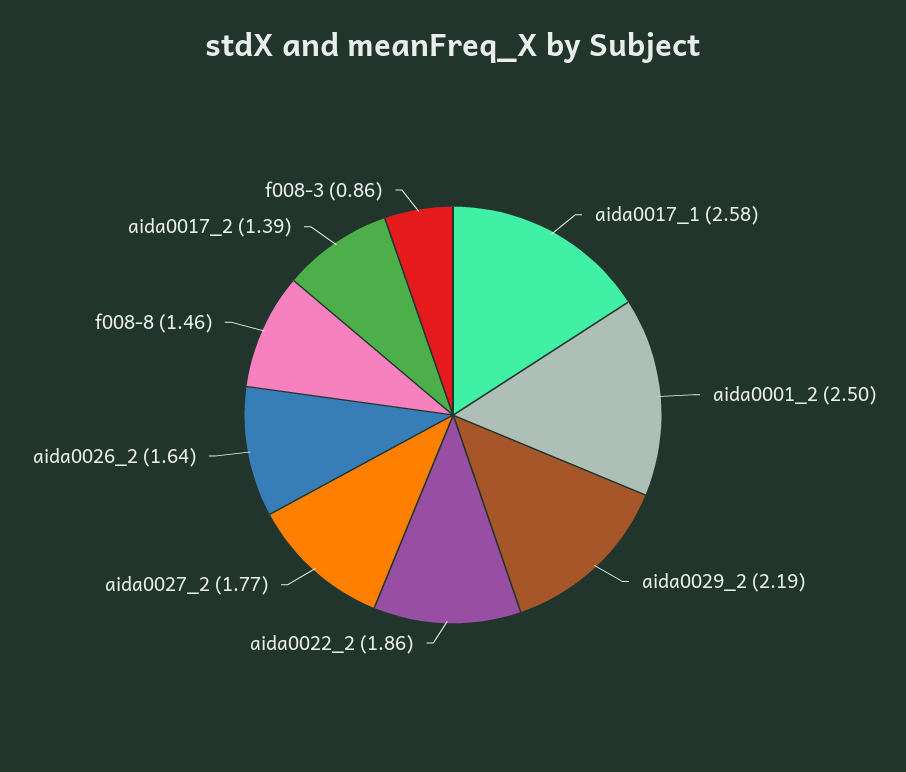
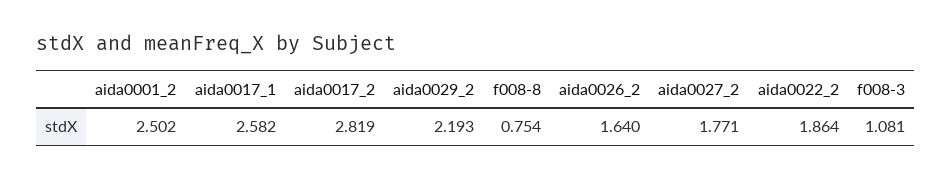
f008-8: 1.46 -> 0.754
aida0017_2: 1.39 -> 2.819
f008-3: 0.86 -> 1.081

